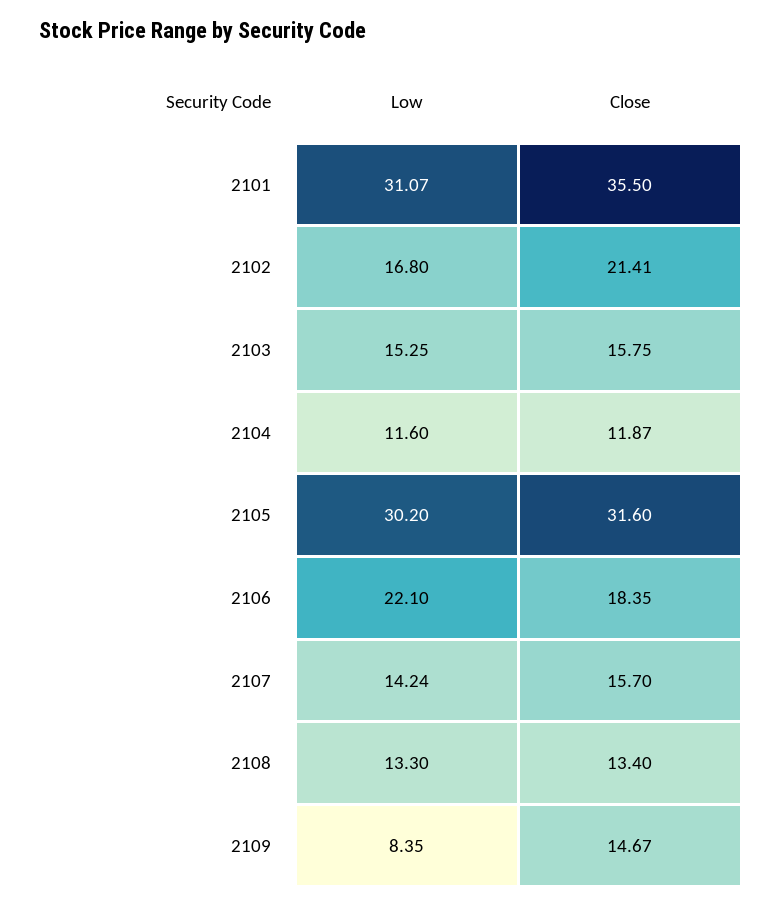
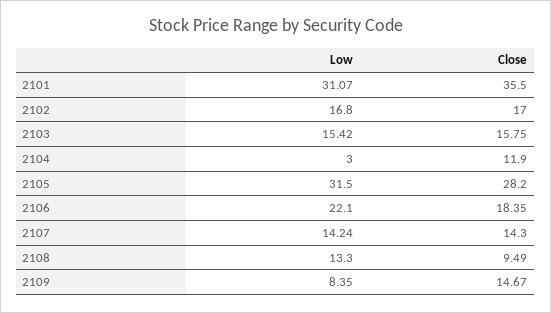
Close, 2102: 21.41 -> 17
Low, 2103: 15.25 -> 15.42
Low, 2104: 11.6 -> 3
Close, 2104: 11.87 -> 11.9
Low, 2105: 30.2 -> 31.5
Close, 2105: 31.6 -> 28.2
Close, 2107: 15.7 -> 14.3
Close, 2108: 13.4 -> 9.49

